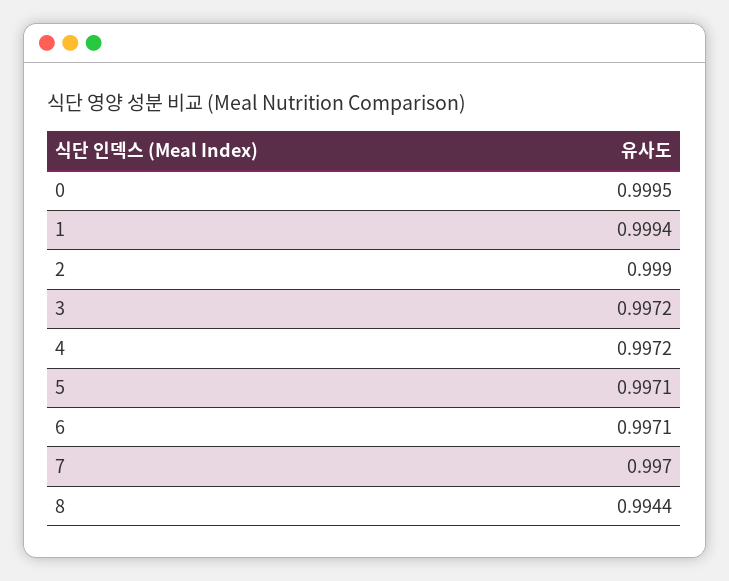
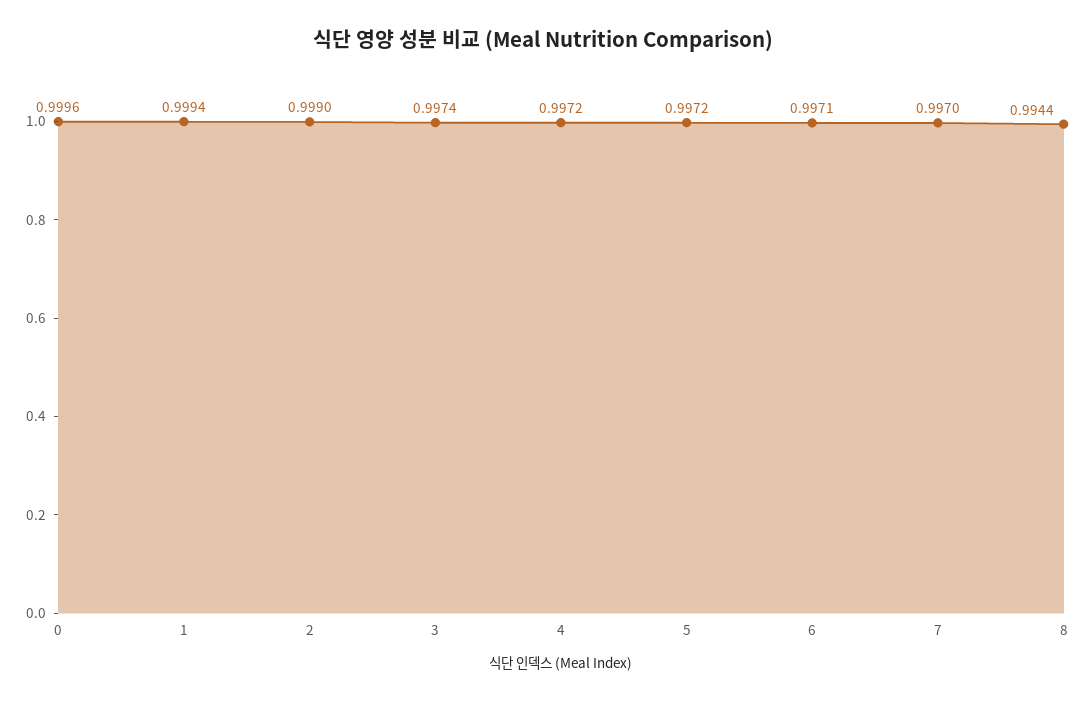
0: 0.9995 -> 0.9996
3: 0.9972 -> 0.9974
5: 0.9971 -> 0.9972

